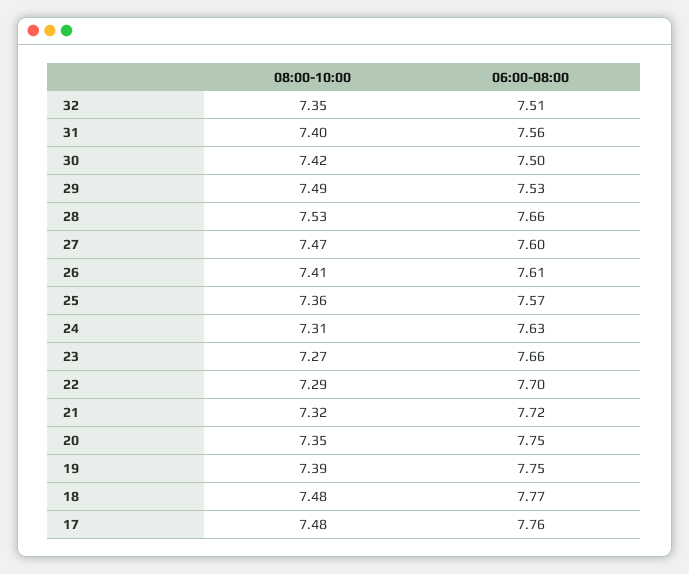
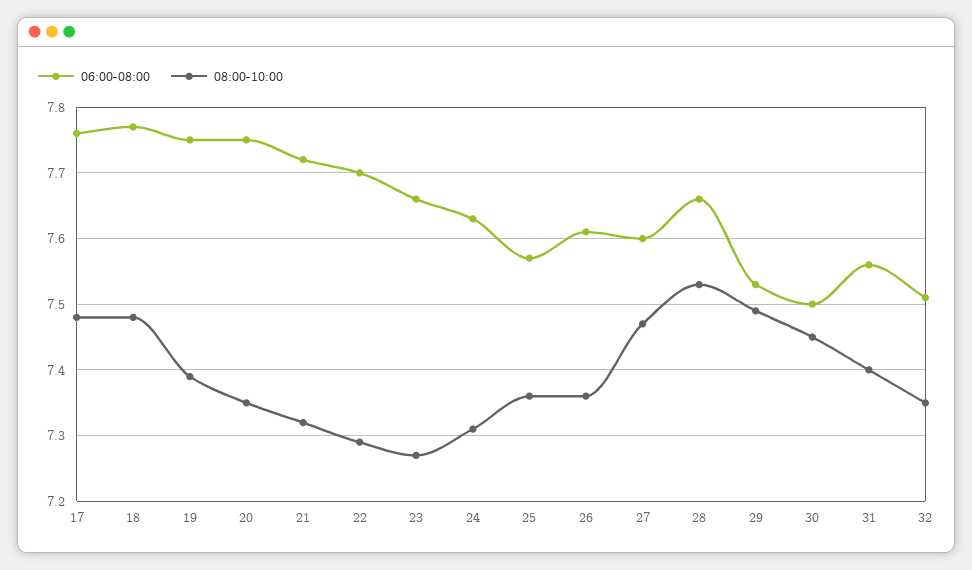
08:00-10:00, 30: 7.42 -> 7.45
08:00-10:00, 26: 7.41 -> 7.36

